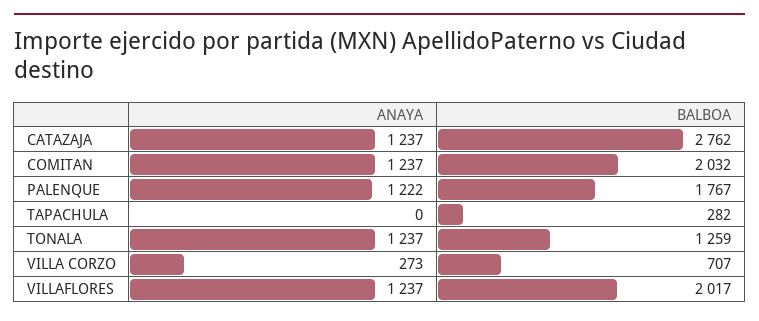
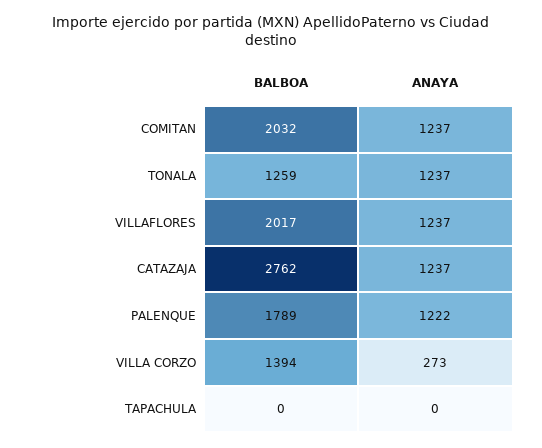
BALBOA, PALENQUE: 1767 -> 1789
BALBOA, TAPACHULA: 282 -> 0
BALBOA, VILLA CORZO: 707 -> 1394

